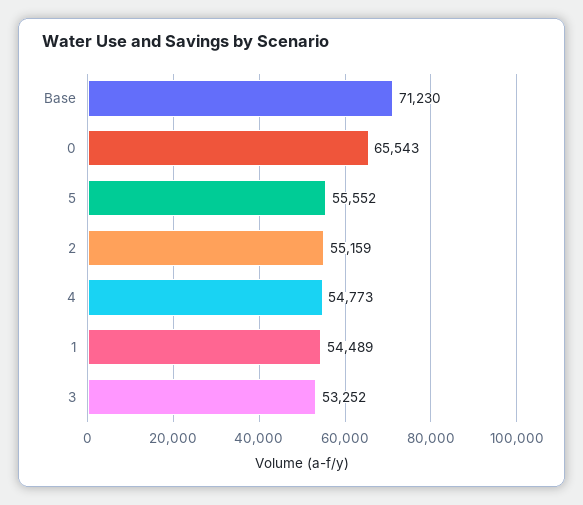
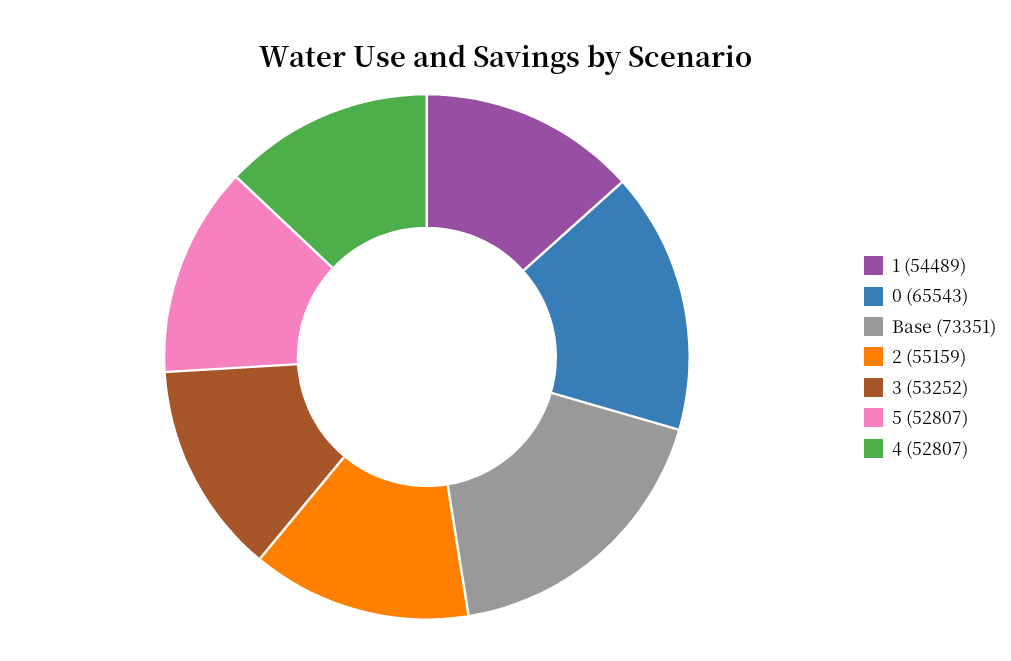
Base: 71230 -> 73351
5: 55552 -> 52807
4: 54773 -> 52807

